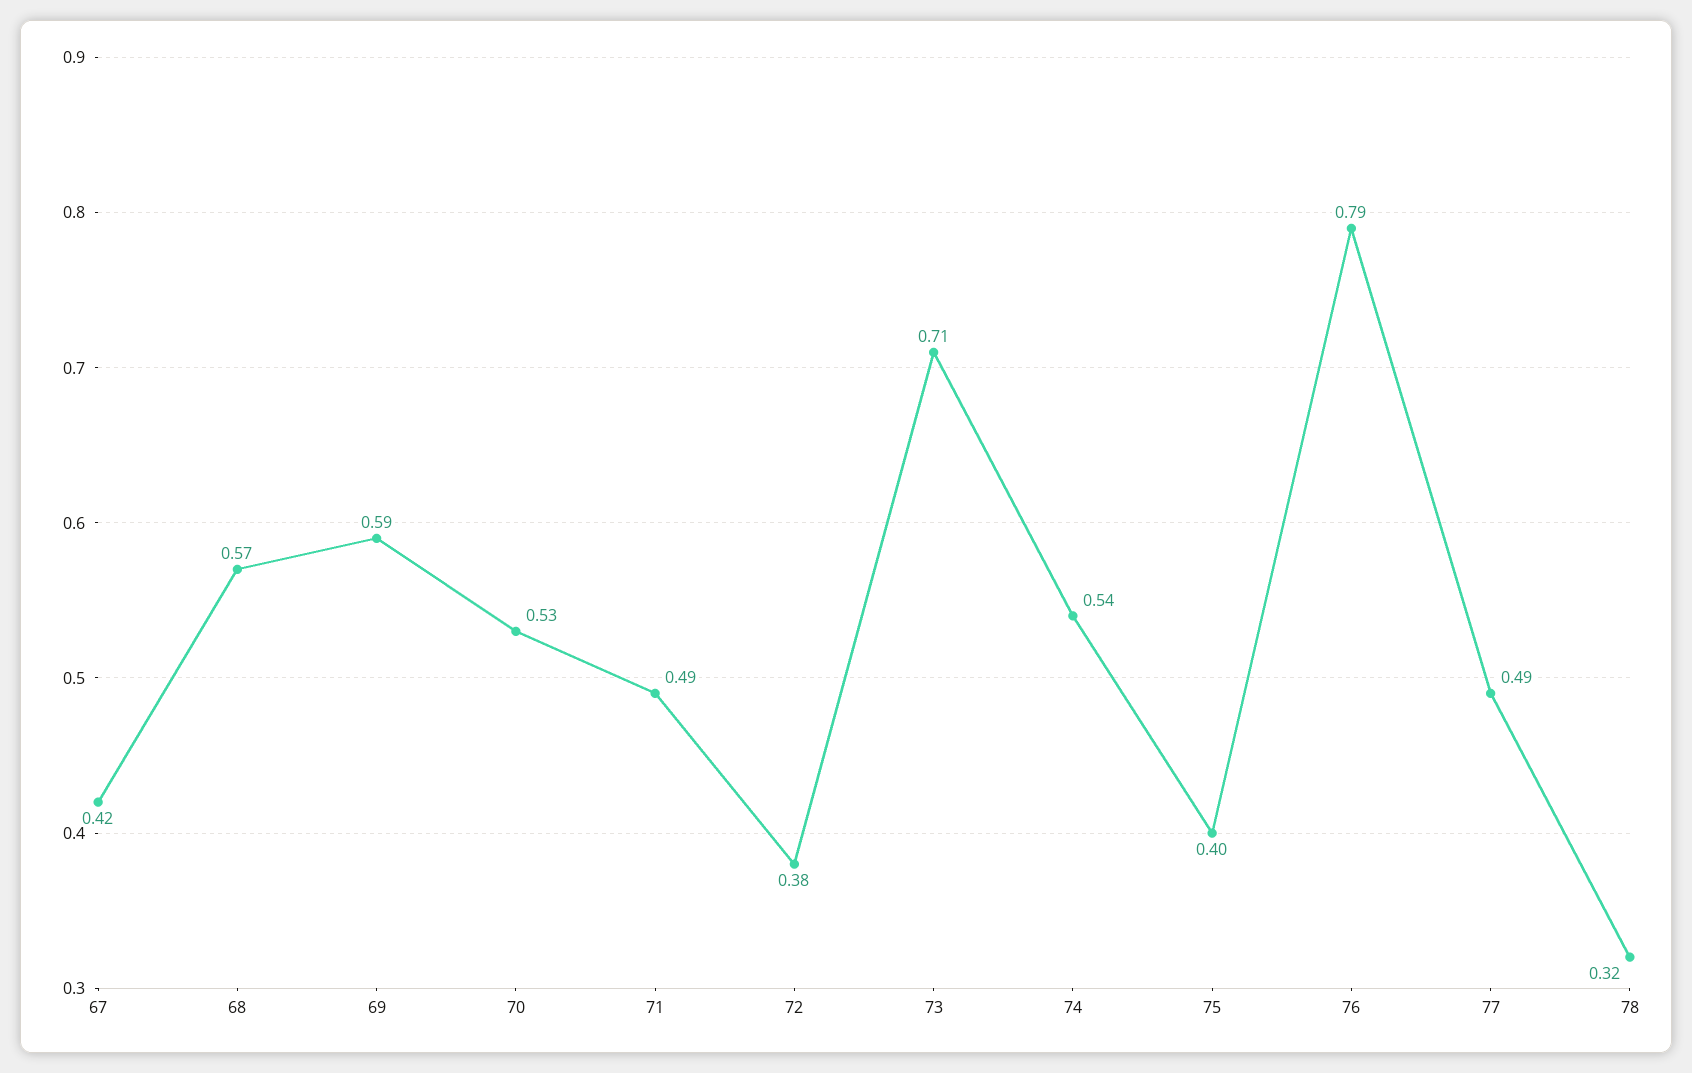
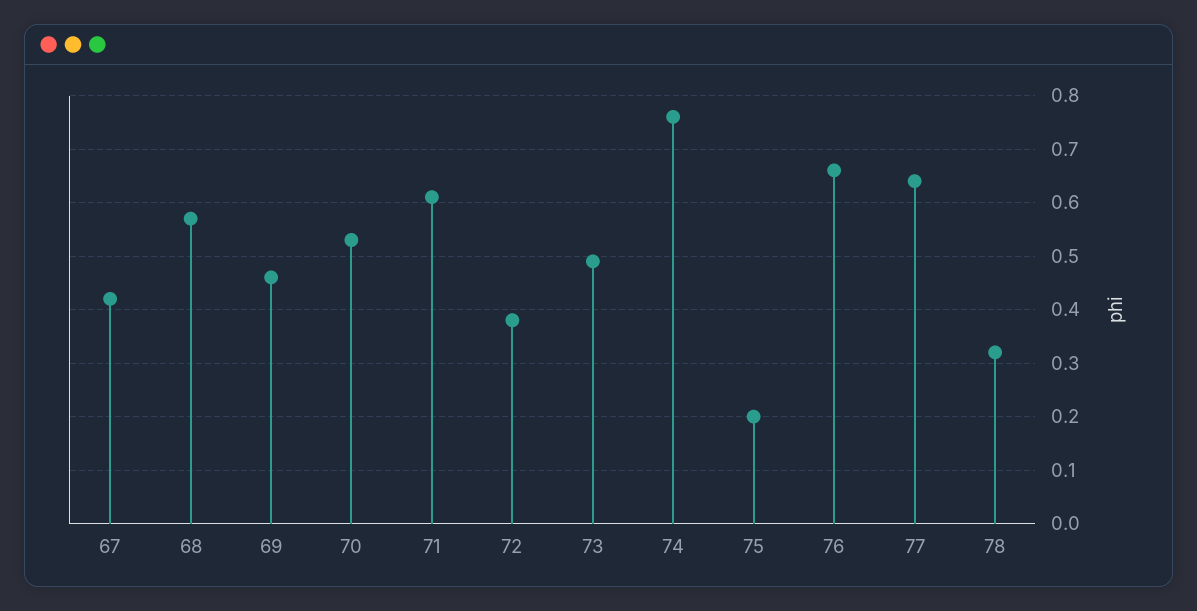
69: 0.59 -> 0.45
71: 0.49 -> 0.6
73: 0.71 -> 0.5
74: 0.54 -> 0.75
75: 0.4 -> 0.2
76: 0.79 -> 0.65
77: 0.49 -> 0.65

